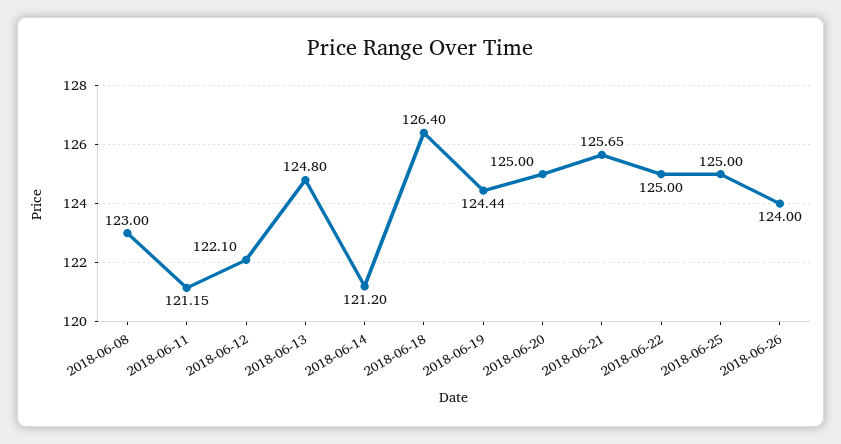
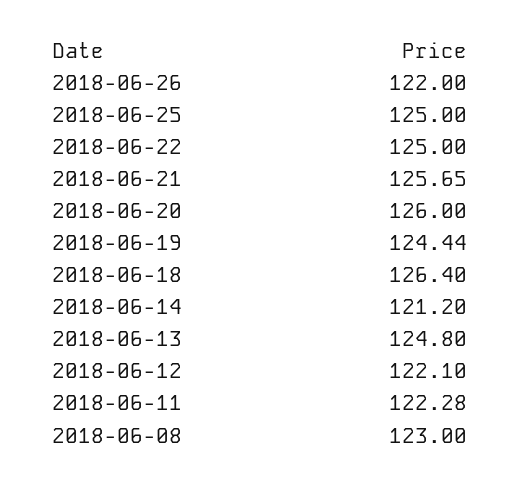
2018-06-11: 121.15 -> 122.28
2018-06-20: 125 -> 126
2018-06-26: 124 -> 122

